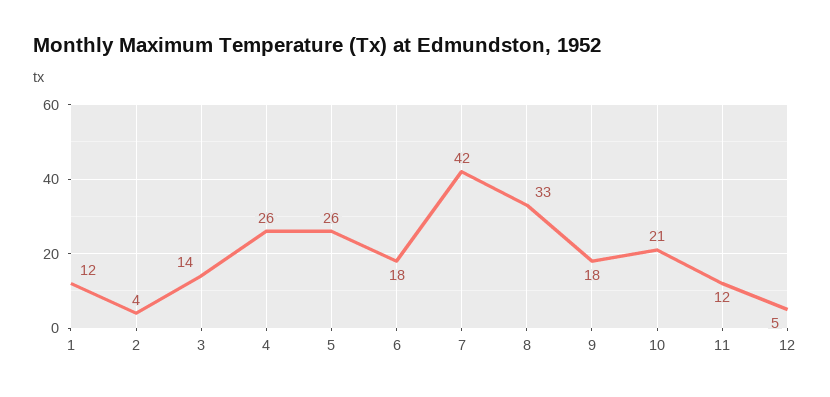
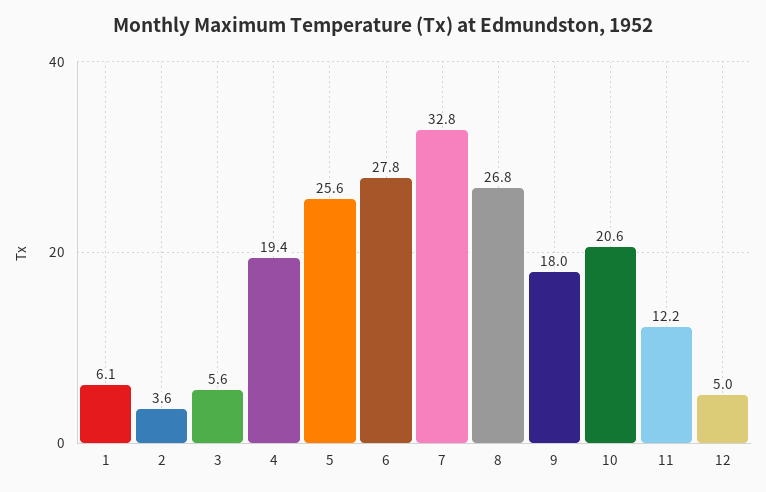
1: 12 -> 6.1
3: 14 -> 5.6
4: 26 -> 19.4
6: 18 -> 27.8
7: 42 -> 32.8
8: 33 -> 26.8

